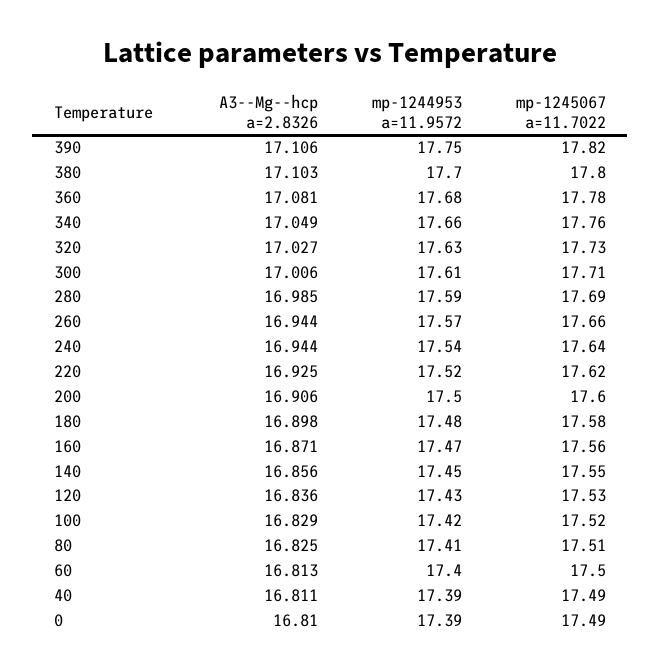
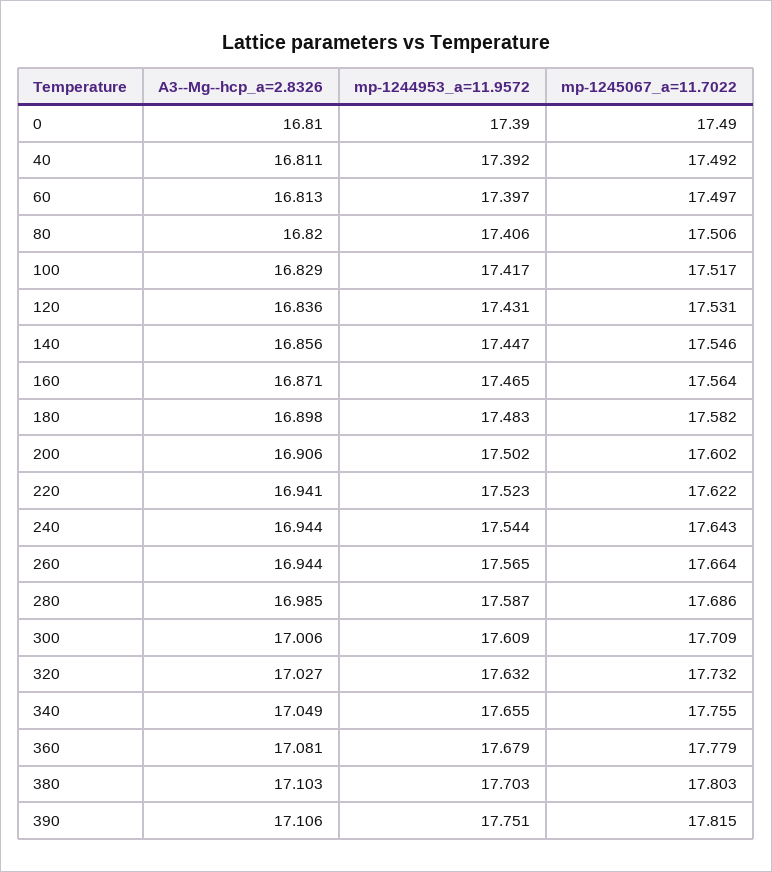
A3--Mg--hcp a=2.8326, 220: 16.925 -> 16.941
A3--Mg--hcp a=2.8326, 80: 16.825 -> 16.82

